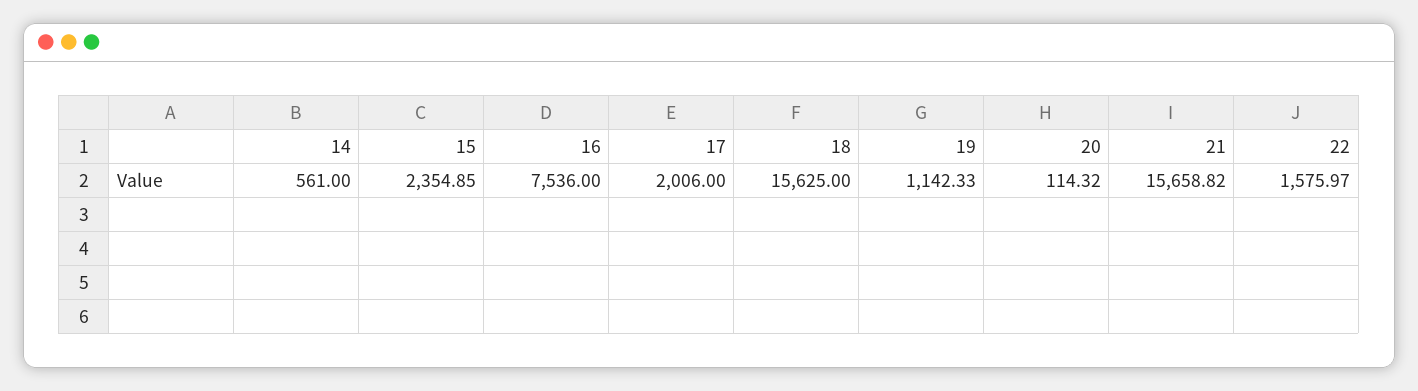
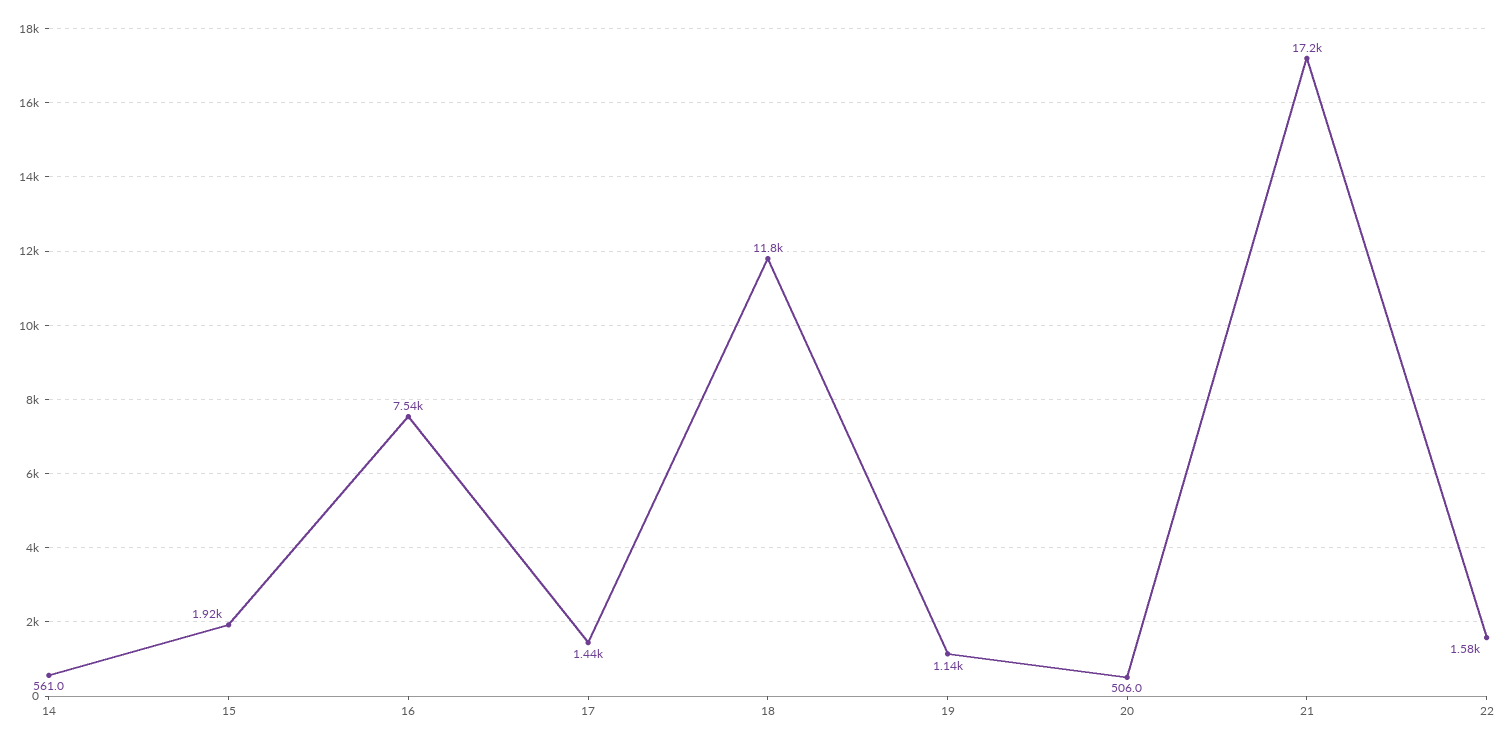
15: 2354.85 -> 1920
17: 2006 -> 1440
18: 15625 -> 11800
20: 114.32 -> 506
21: 15658.82 -> 17200

